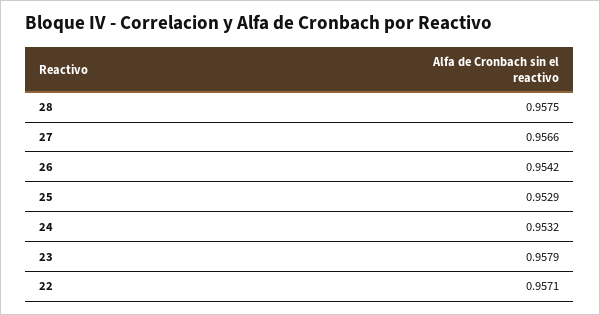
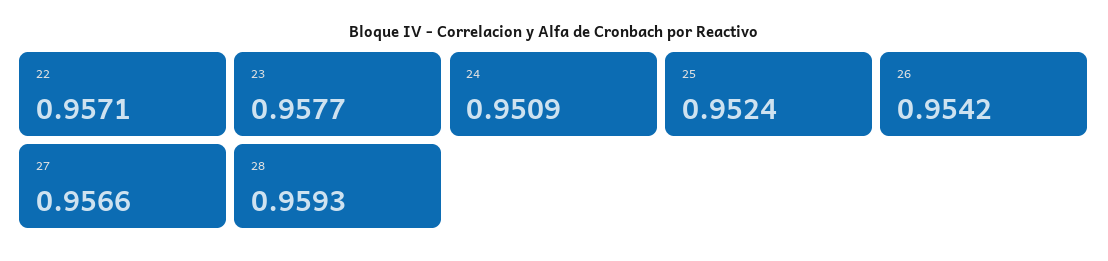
28: 0.9575 -> 0.9593
25: 0.9529 -> 0.9524
24: 0.9532 -> 0.9509
23: 0.9579 -> 0.9577

